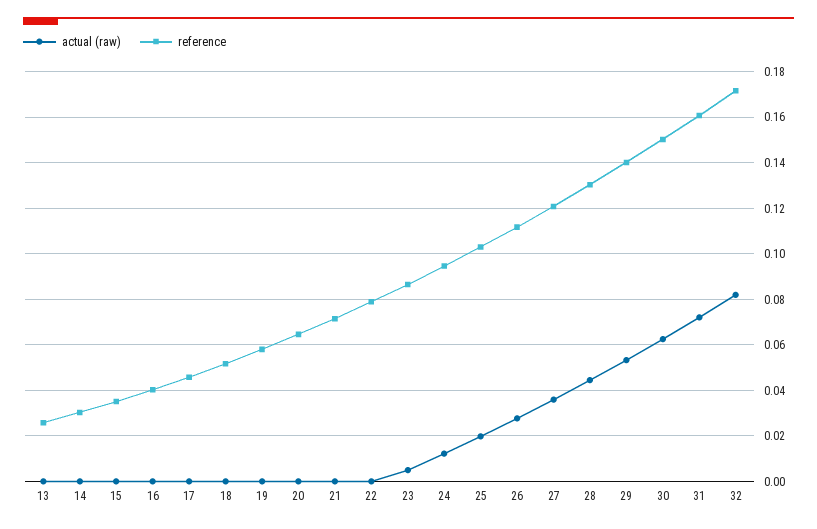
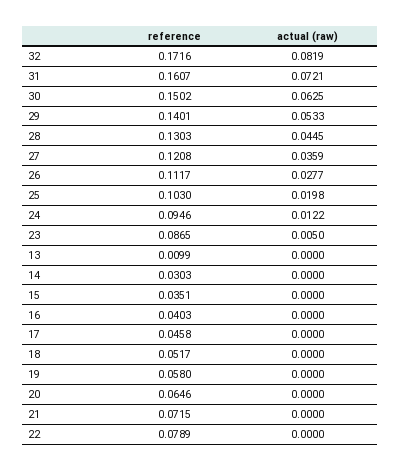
reference, 13: 0.025 -> 0.0099

